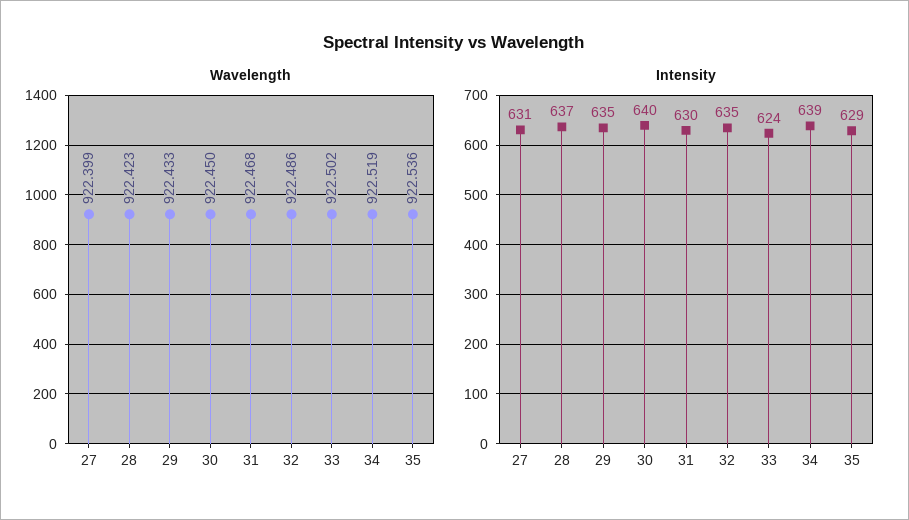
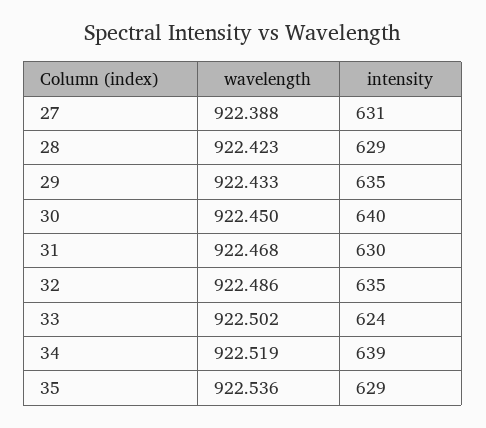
Wavelength, 27: 922.399 -> 922.388
Intensity, 28: 637 -> 629

